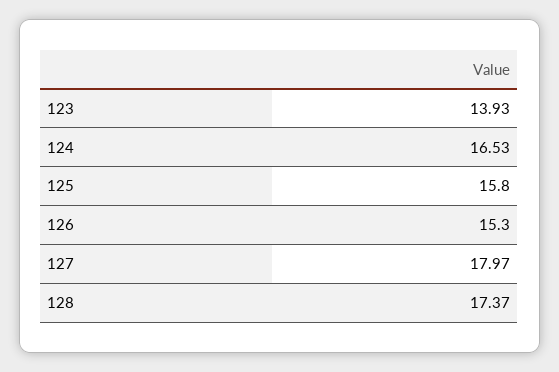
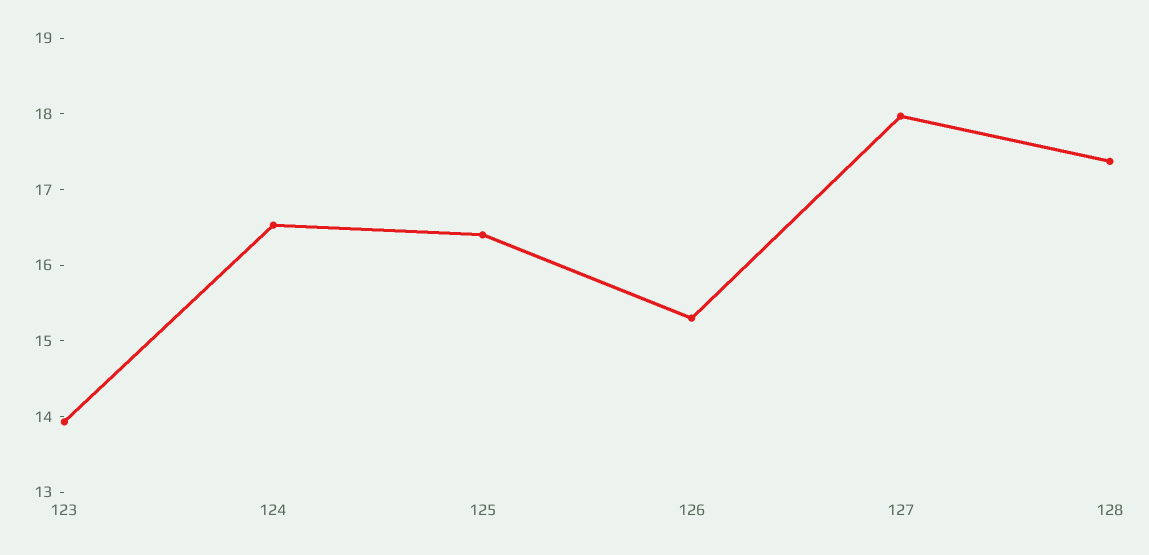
125: 15.8 -> 16.4

